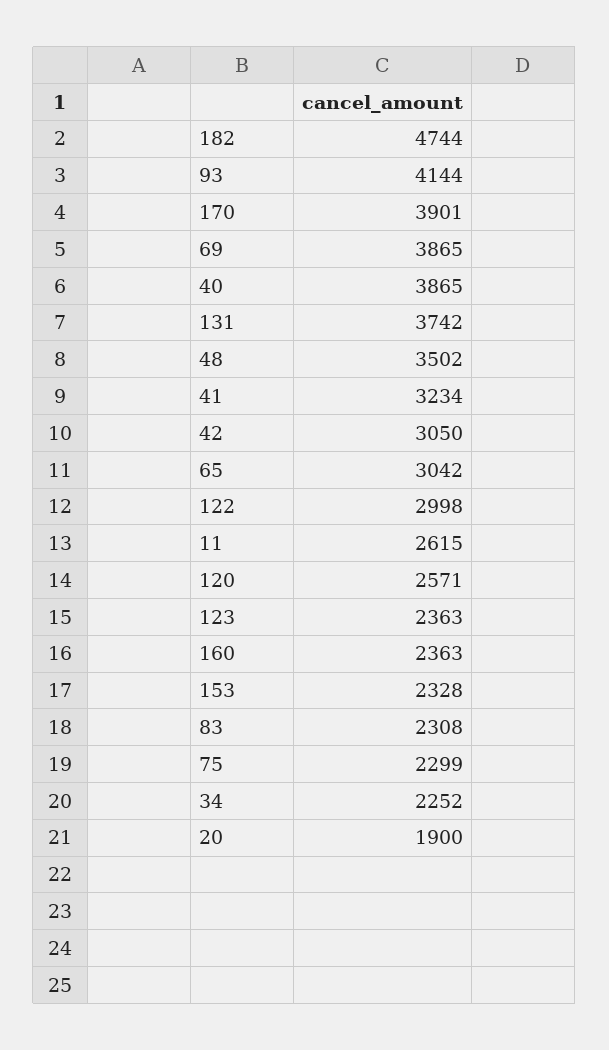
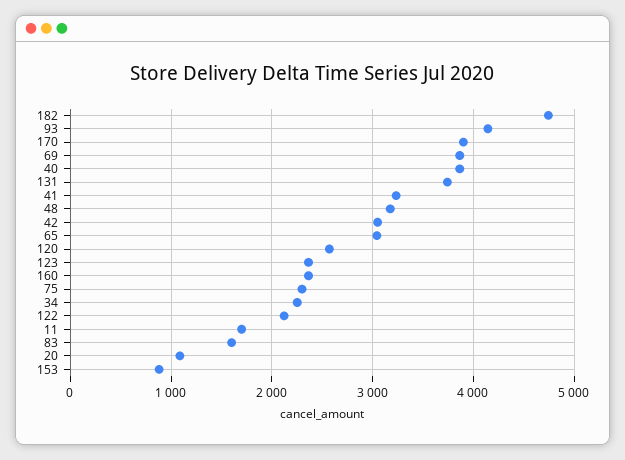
48: 3502 -> 3200
122: 2998 -> 2100
11: 2615 -> 1700
153: 2328 -> 900
83: 2308 -> 1600
20: 1900 -> 1100

